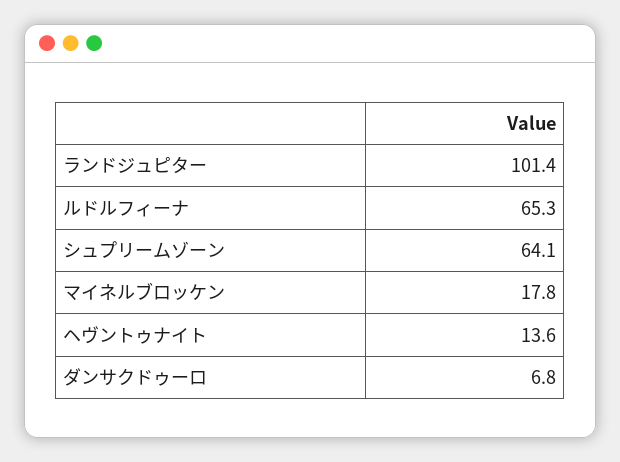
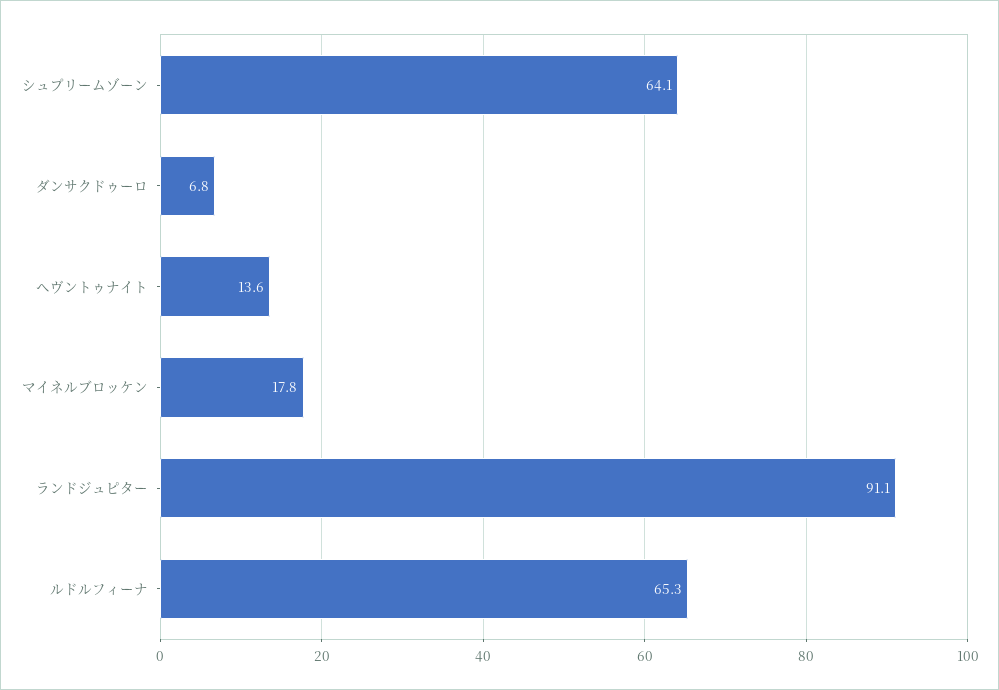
ランドジュピター: 101.4 -> 91.1

